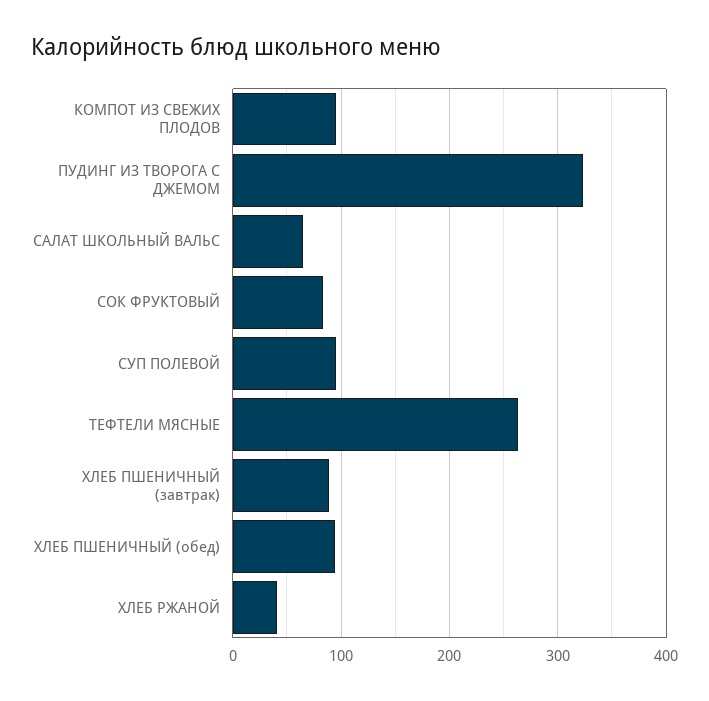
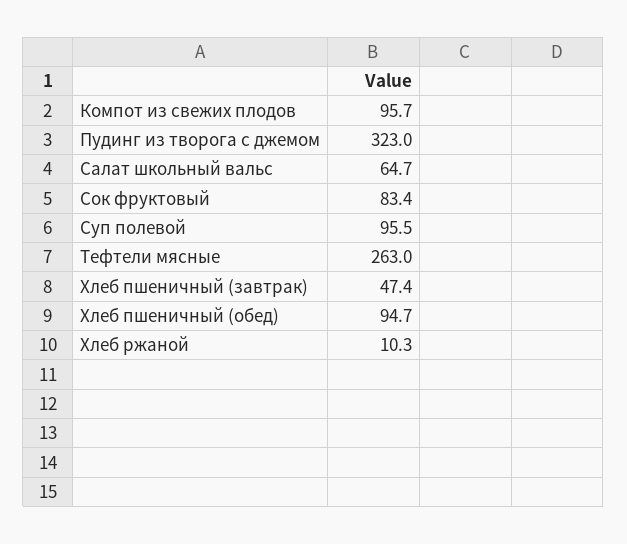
ХЛЕБ ПШЕНИЧНЫЙ (завтрак): 90 -> 47.4
ХЛЕБ РЖАНОЙ: 40 -> 10.3

